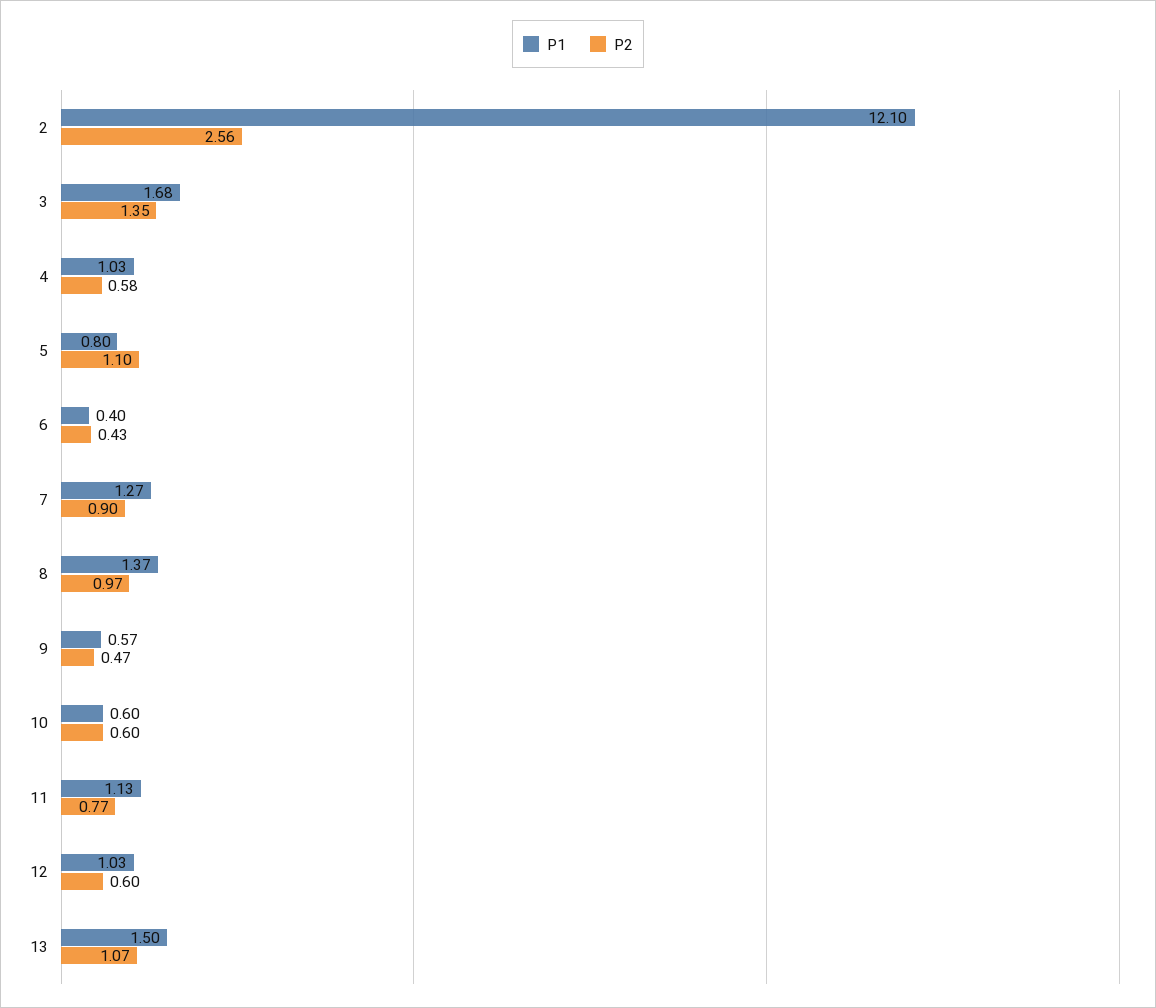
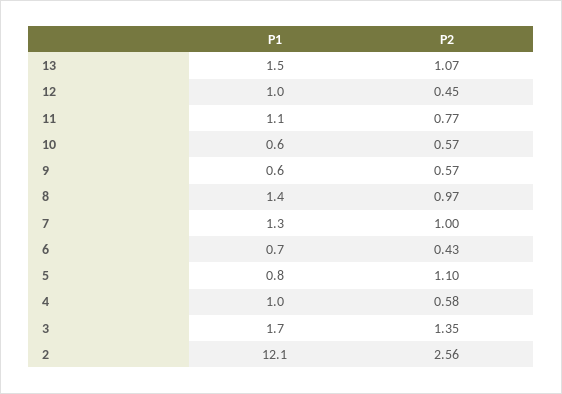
P1, 6: 0.4 -> 0.7
P2, 7: 0.9 -> 1
P2, 9: 0.47 -> 0.57
P2, 10: 0.6 -> 0.57
P2, 12: 0.6 -> 0.45

